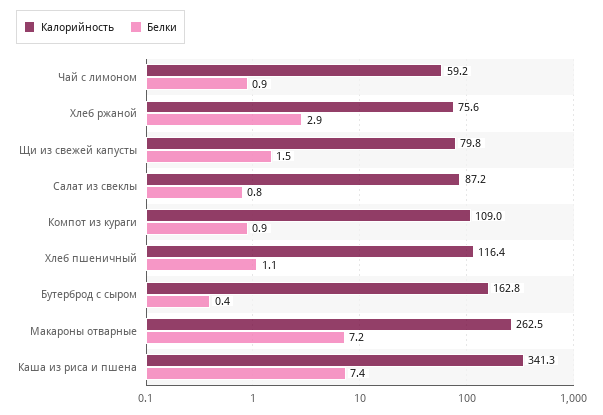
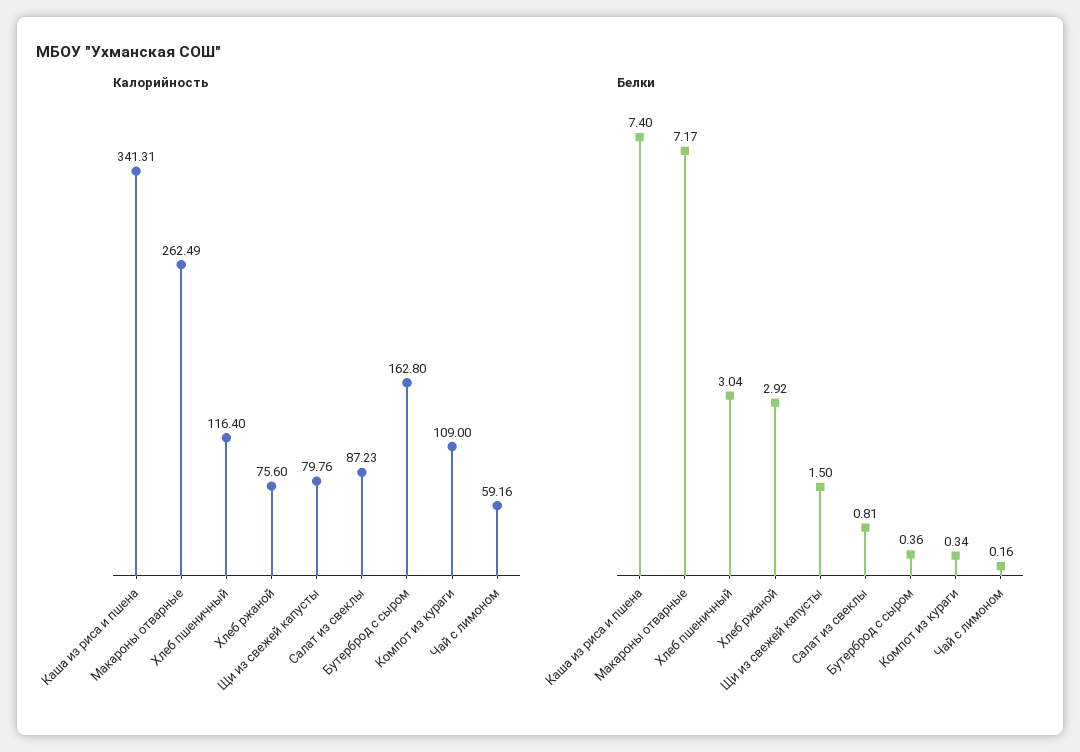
Белки, Чай с лимоном: 0.9 -> 0.16
Белки, Компот из кураги: 0.9 -> 0.34
Белки, Хлеб пшеничный: 1.1 -> 3.04

